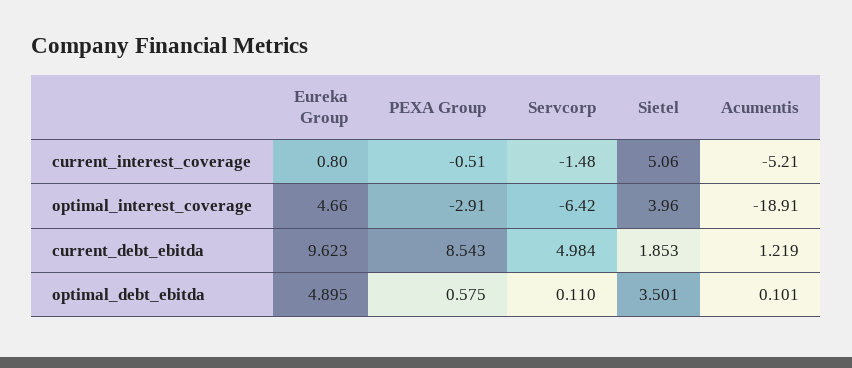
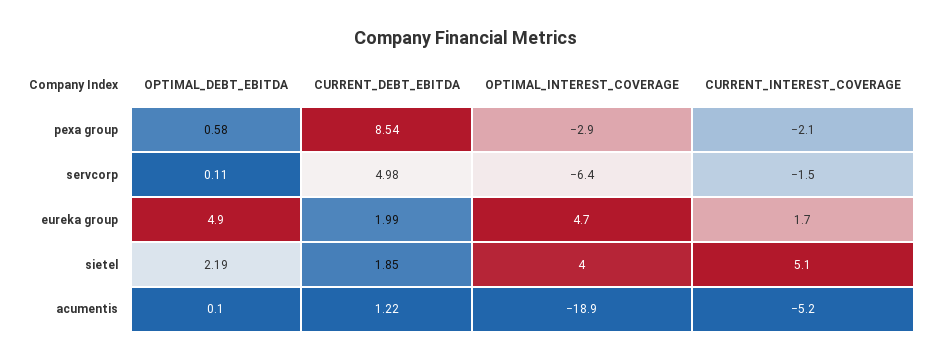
Eureka Group, current_interest_coverage: 0.8 -> 1.7
PEXA Group, current_interest_coverage: -0.51 -> -2.1
Eureka Group, current_debt_ebitda: 9.623 -> 1.99
Sietel, optimal_debt_ebitda: 3.501 -> 2.19

